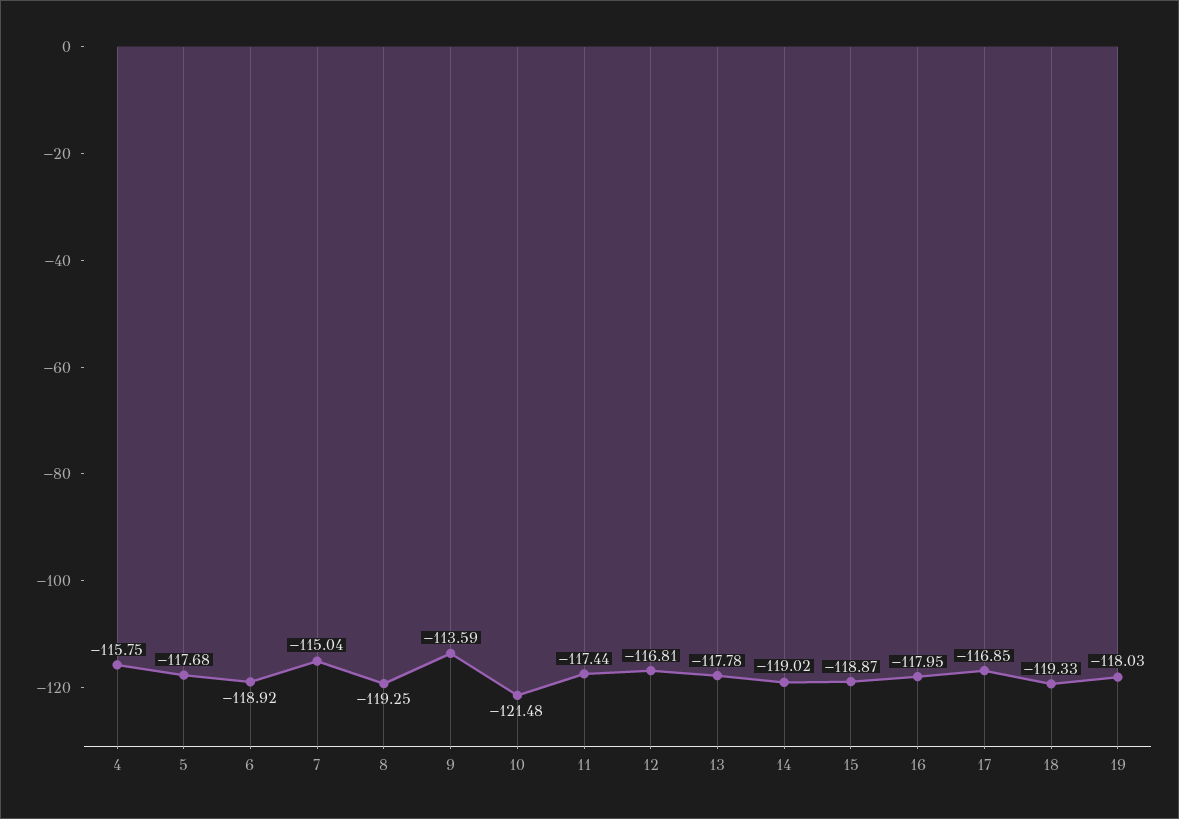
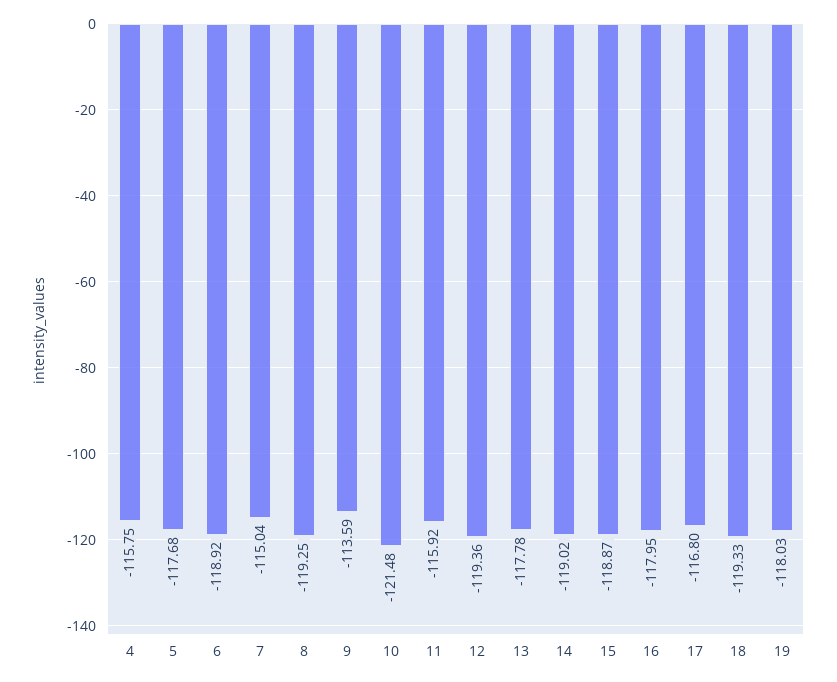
11: -117.44 -> -115.92
12: -116.81 -> -119.36
17: -116.85 -> -116.8

